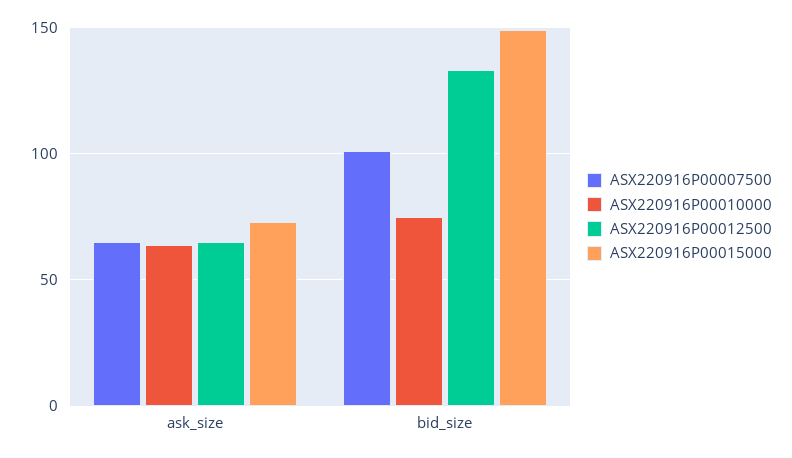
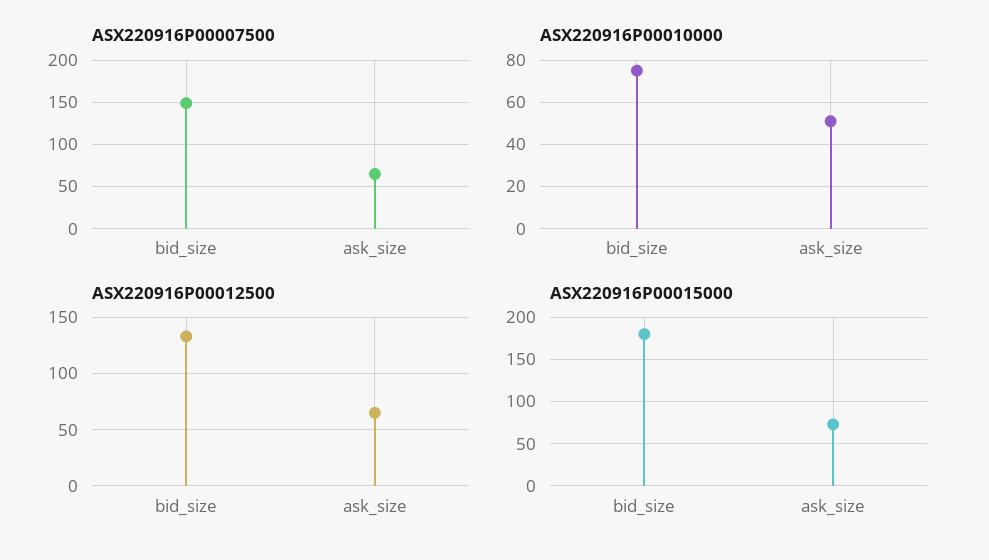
ASX220916P00010000, ask_size: 65 -> 50
ASX220916P00007500, bid_size: 100 -> 150
ASX220916P00015000, bid_size: 150 -> 180

